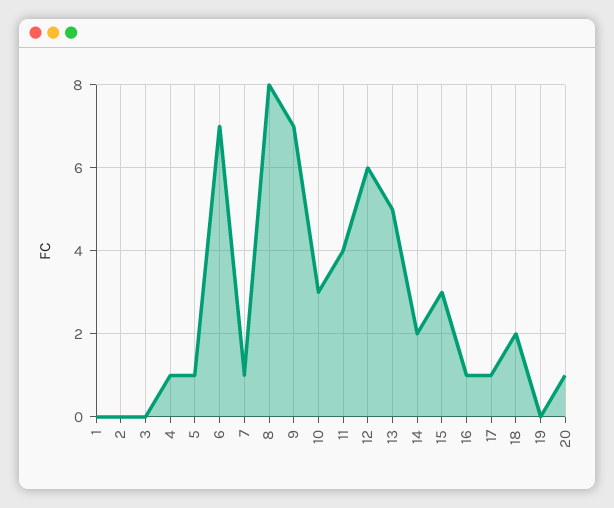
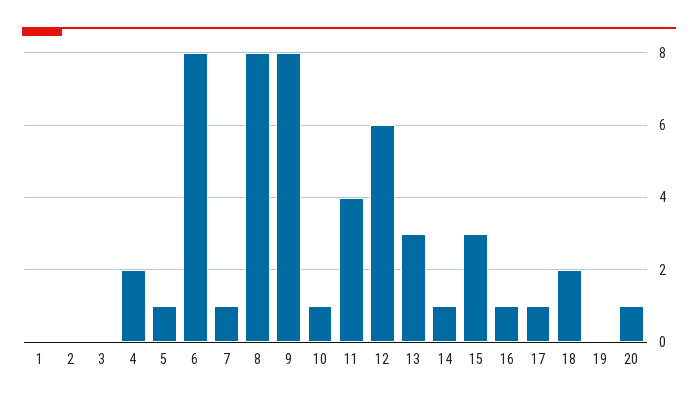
4: 1 -> 2
6: 7 -> 8
9: 7 -> 8
10: 3 -> 1
13: 5 -> 3
14: 2 -> 1

